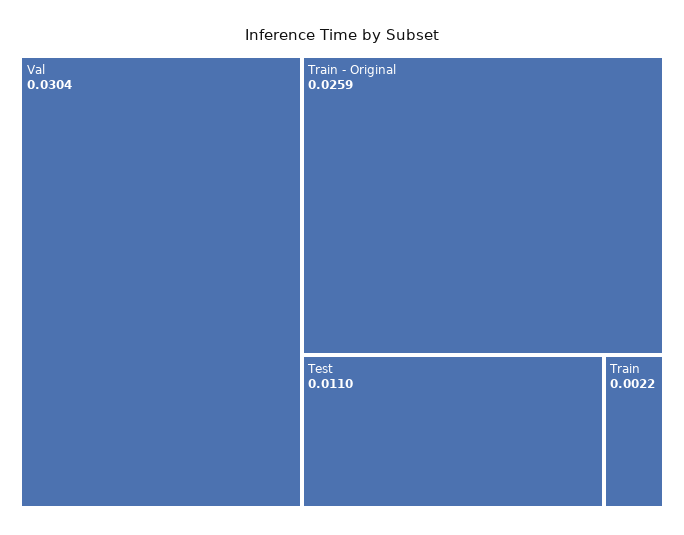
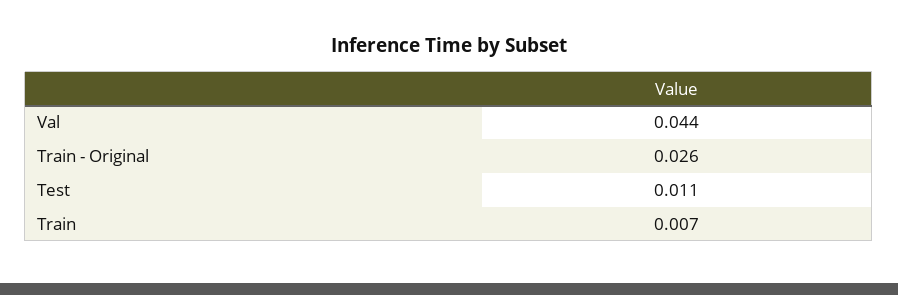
Val: 0.0304 -> 0.044
Train: 0.0022 -> 0.007

